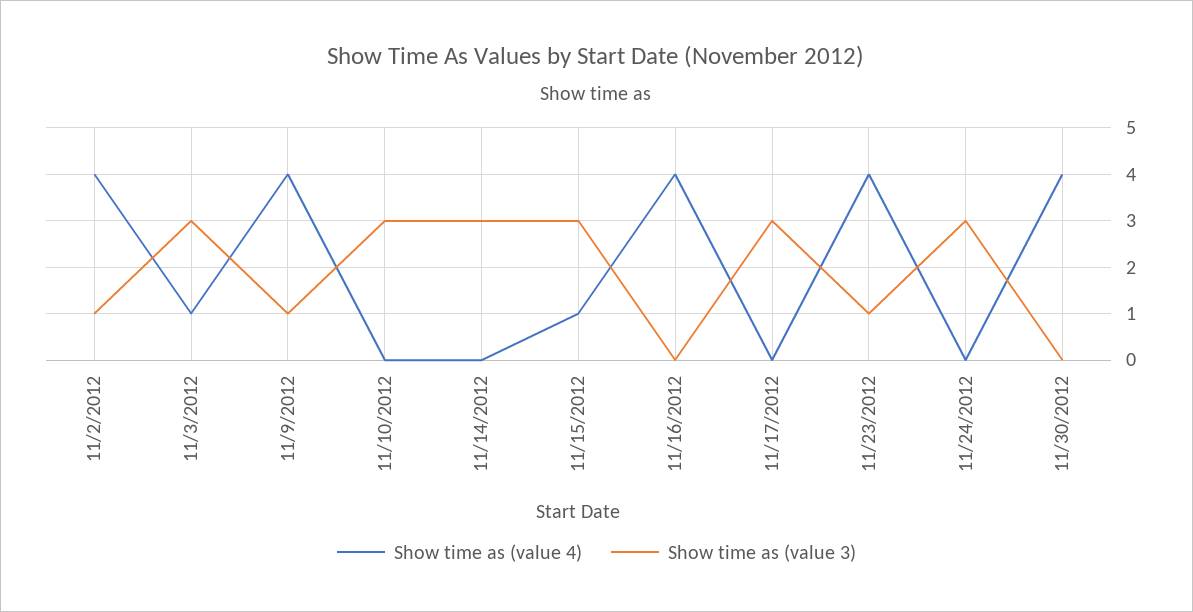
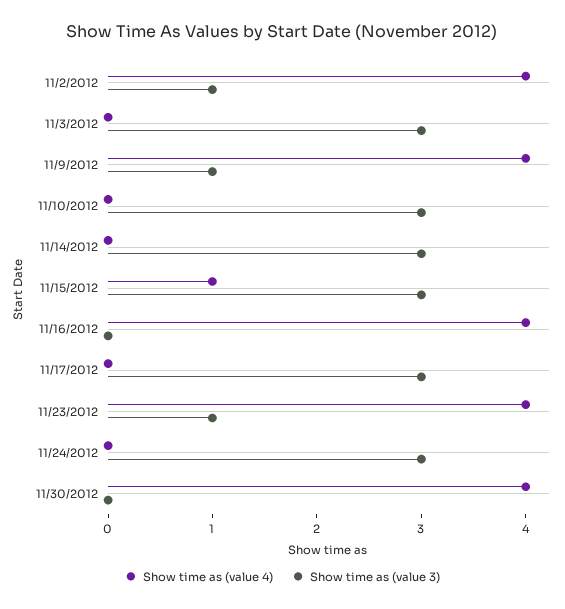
Show time as (value 4), 11/3/2012: 1 -> 0

